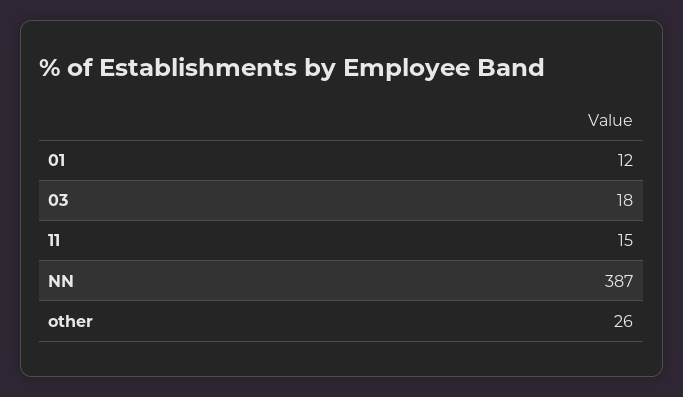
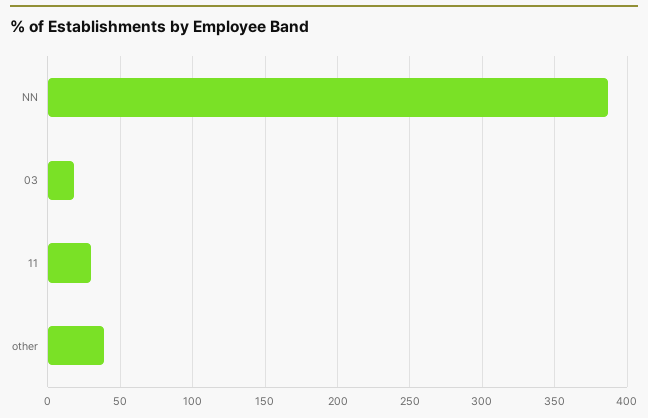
01: 12 -> none
11: 15 -> 30
other: 26 -> 40

